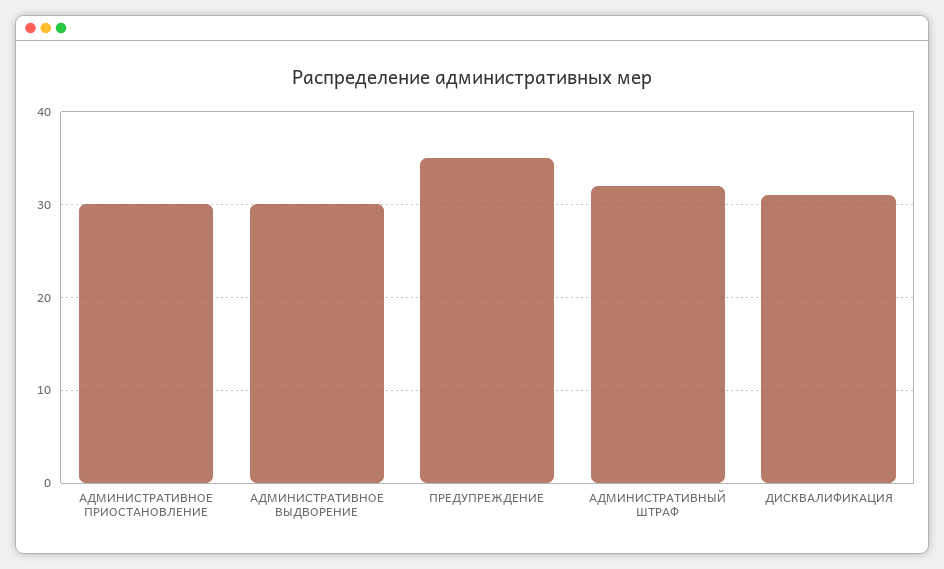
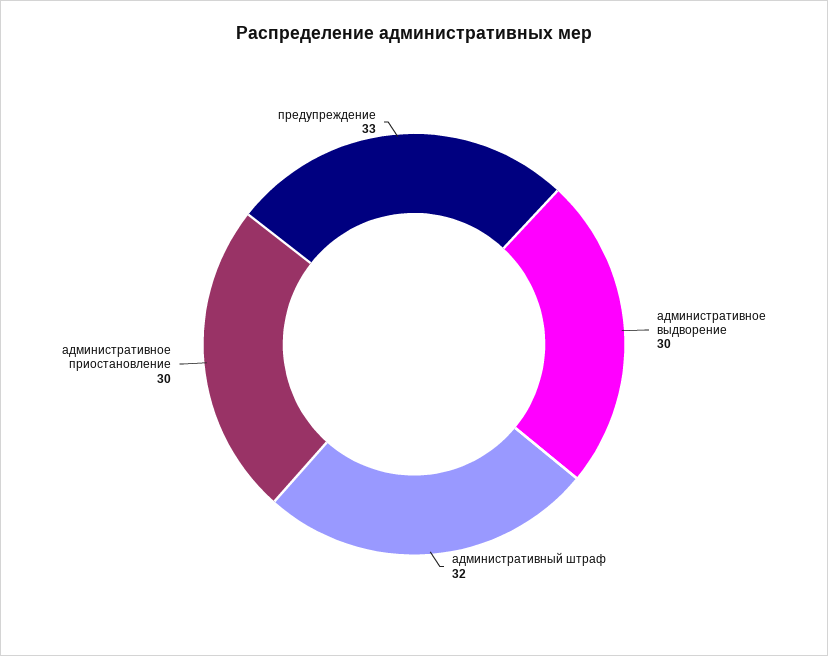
ПРЕДУПРЕЖДЕНИЕ: 35 -> 33
ДИСКВАЛИФИКАЦИЯ: 31 -> none

